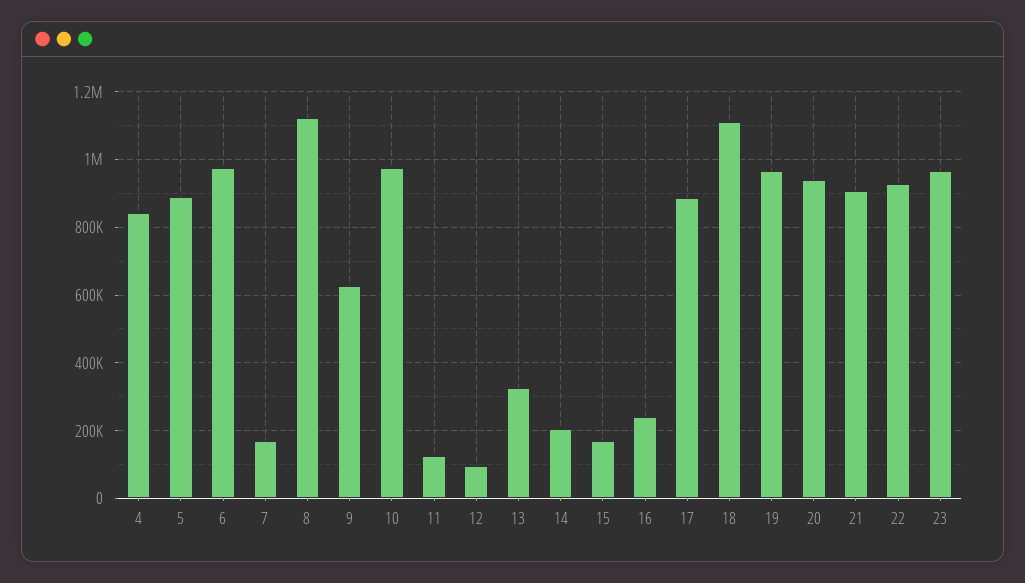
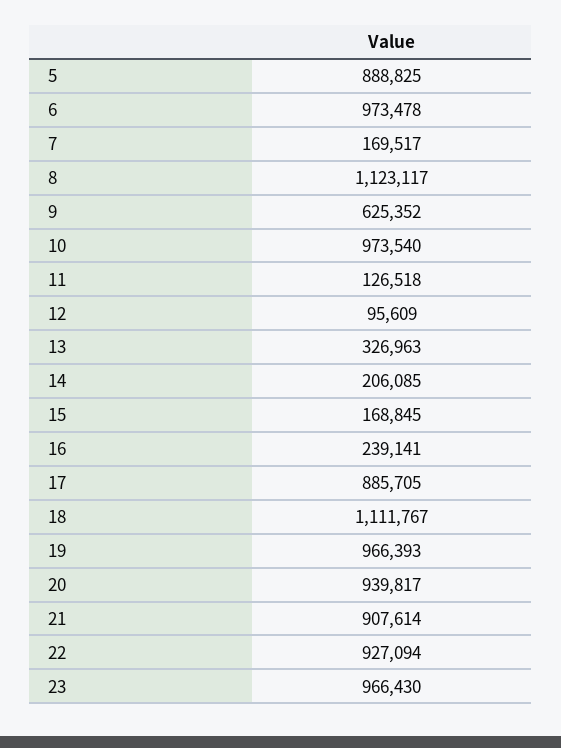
4: 840000 -> none

